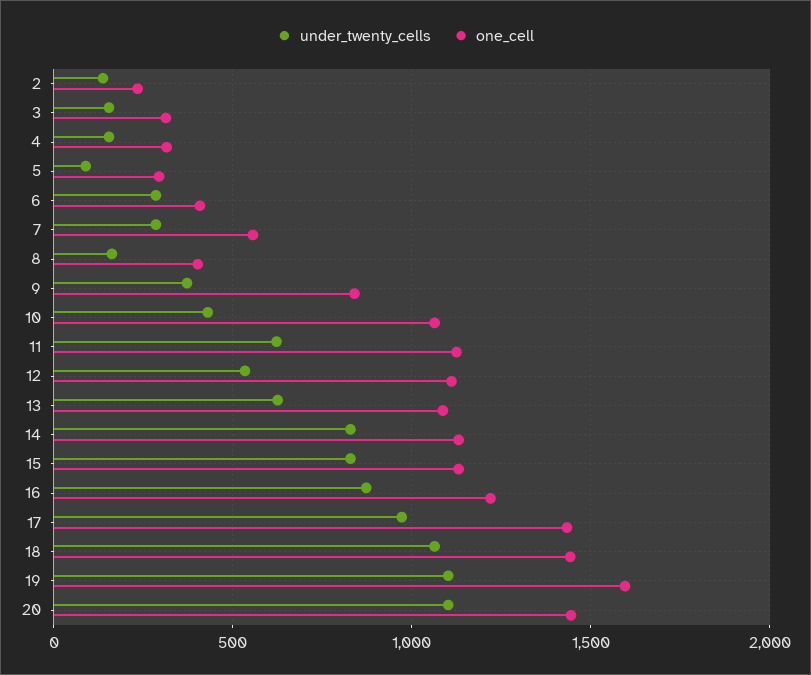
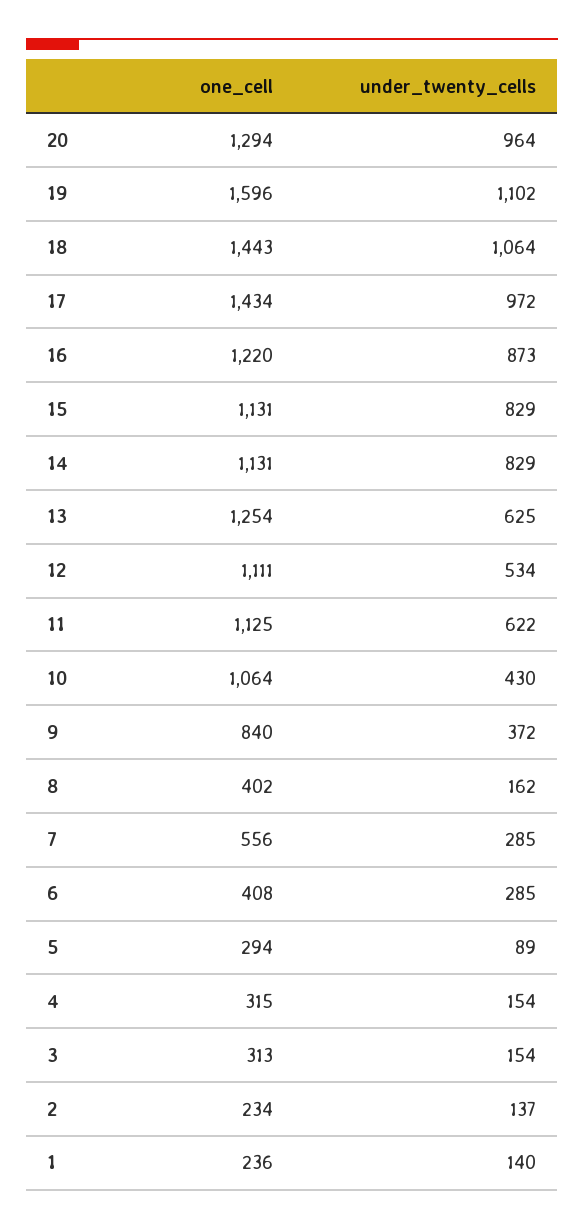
one_cell, 13: 1100 -> 1254
under_twenty_cells, 20: 1100 -> 964
one_cell, 20: 1450 -> 1294
one_cell, 1: none -> 236
under_twenty_cells, 1: none -> 140

